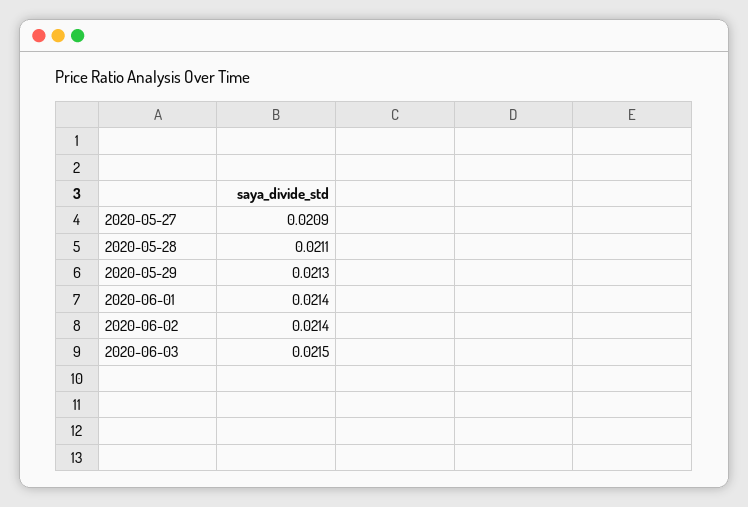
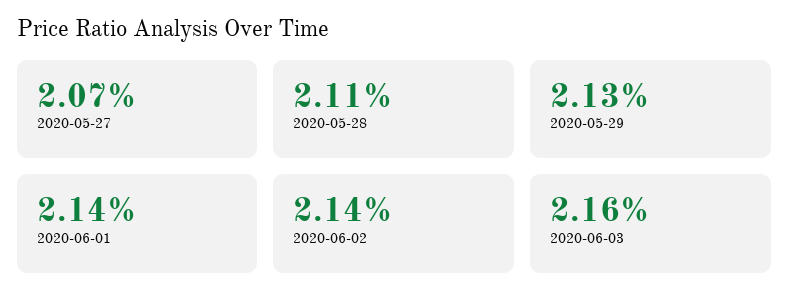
2020-05-27: 0.0209 -> 0.0207
2020-06-03: 0.0215 -> 0.0216

